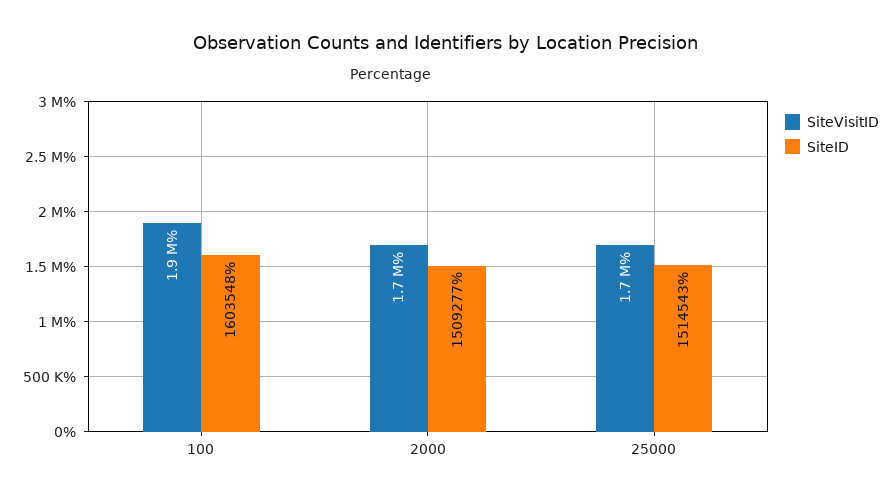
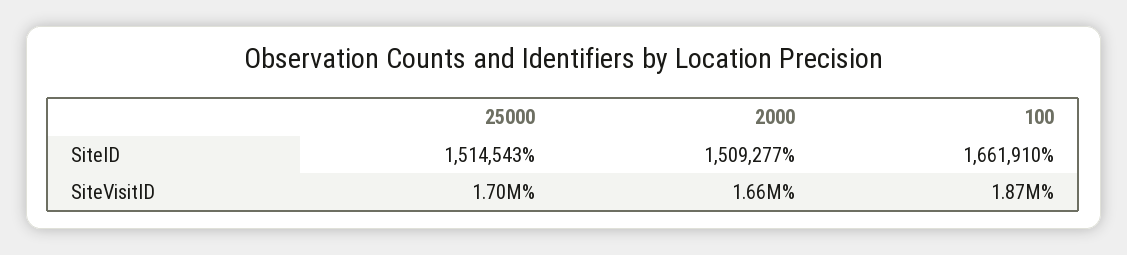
SiteID, 100: 1603548 -> 1661910

